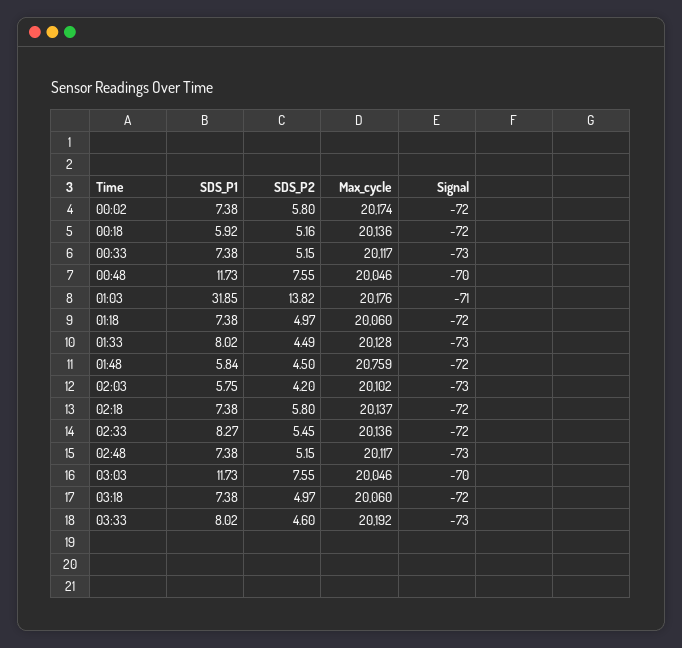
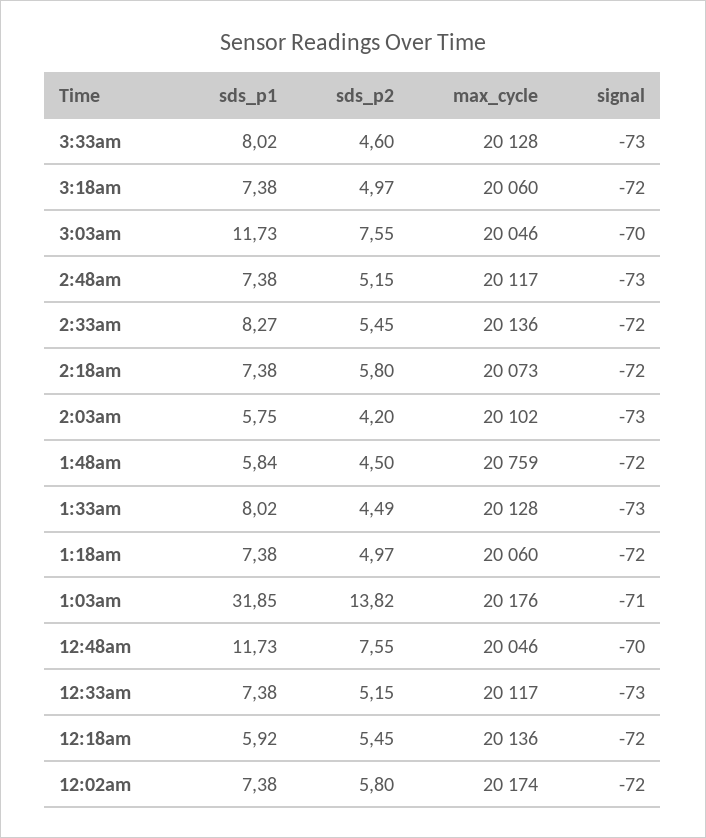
SDS_P2, 00:18: 5.16 -> 5.45
Max_cycle, 02:18: 20137 -> 20073
Max_cycle, 03:33: 20192 -> 20128

